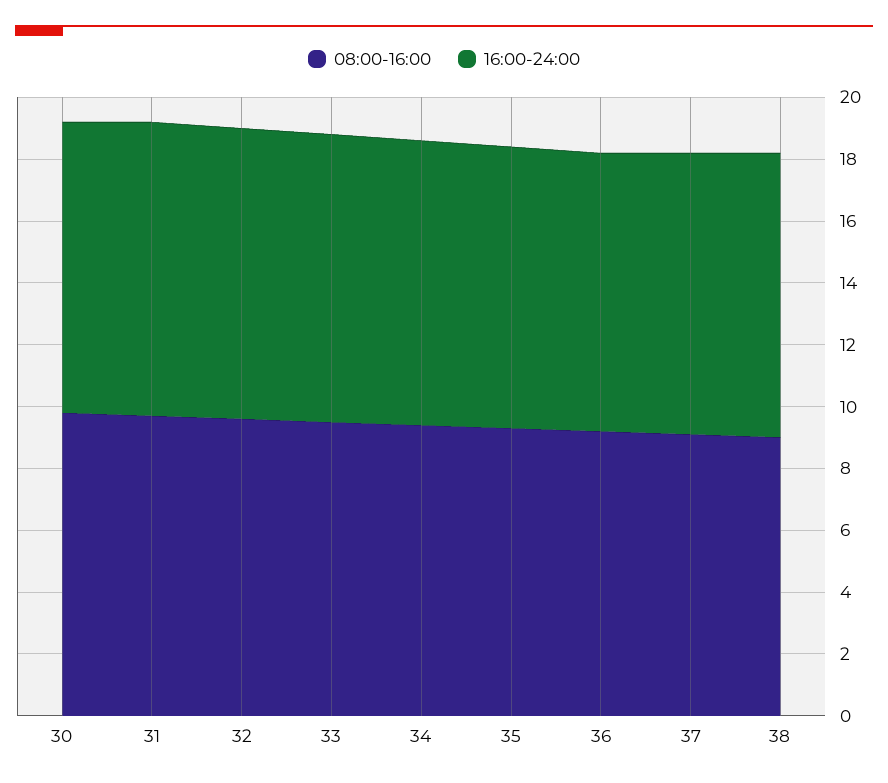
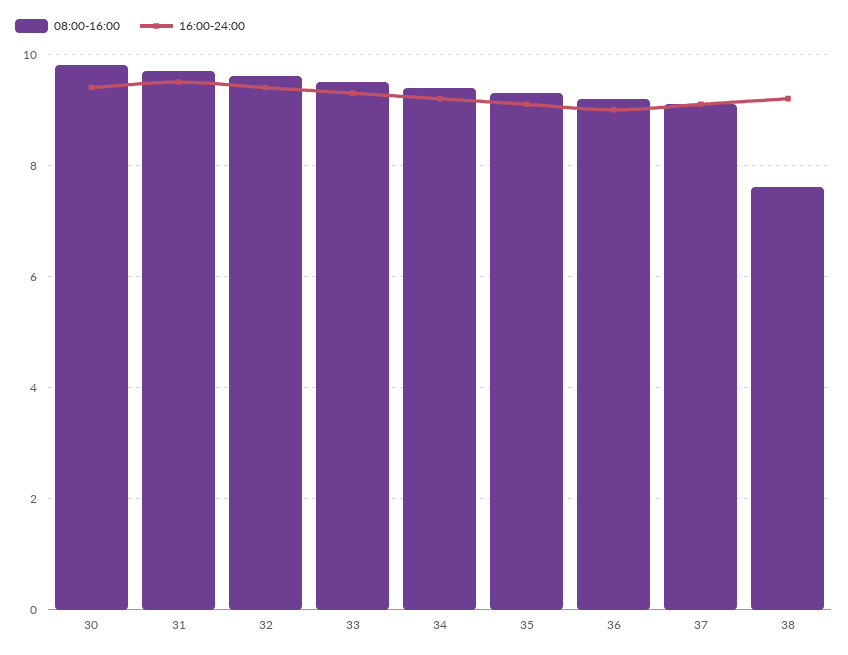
08:00-16:00, 38: 9 -> 7.5

